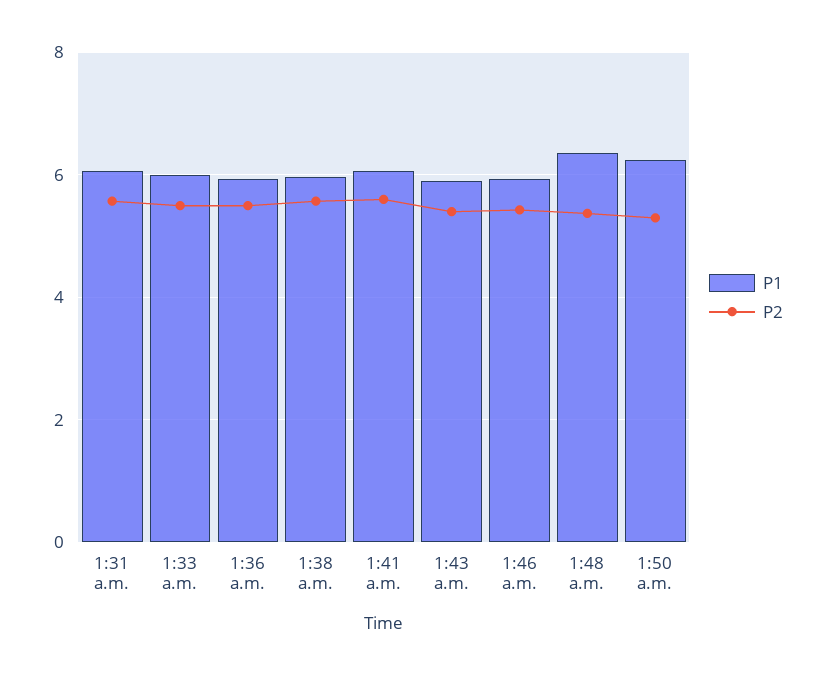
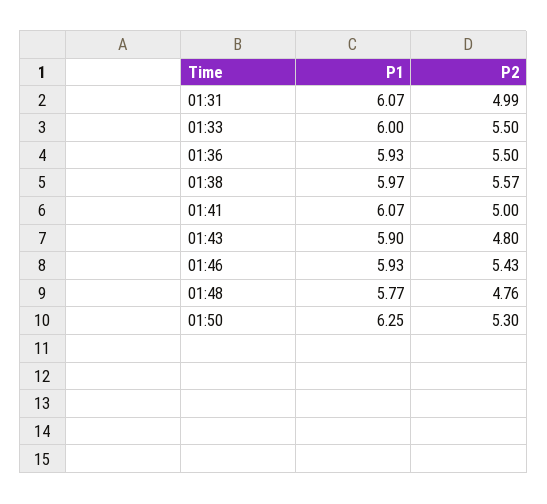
P2, 1:31 a.m.: 5.6 -> 4.99
P2, 1:41 a.m.: 5.6 -> 5
P2, 1:43 a.m.: 5.4 -> 4.8
P1, 1:48 a.m.: 6.4 -> 5.77
P2, 1:48 a.m.: 5.4 -> 4.76

